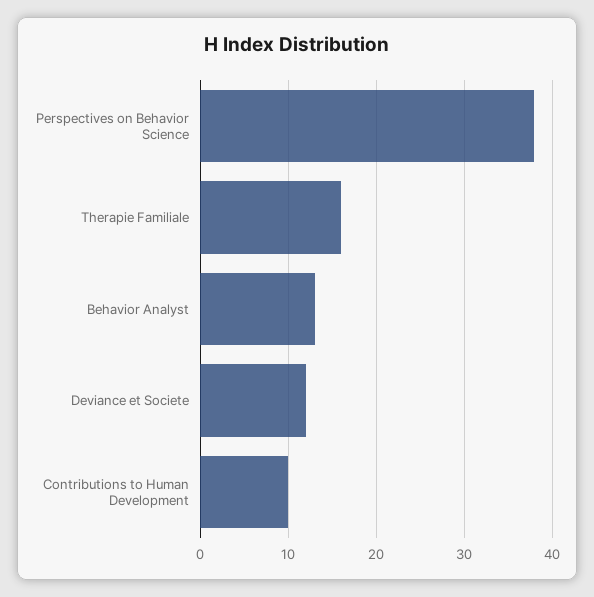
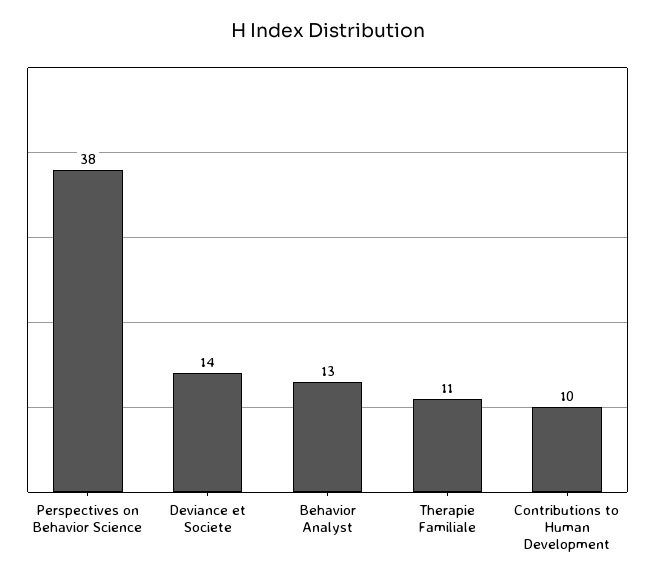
Therapie Familiale: 16 -> 11
Deviance et Societe: 12 -> 14

